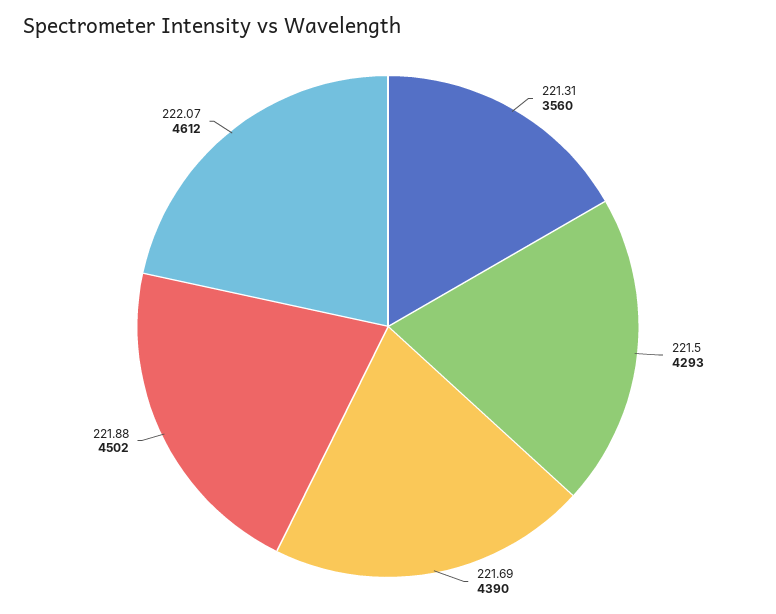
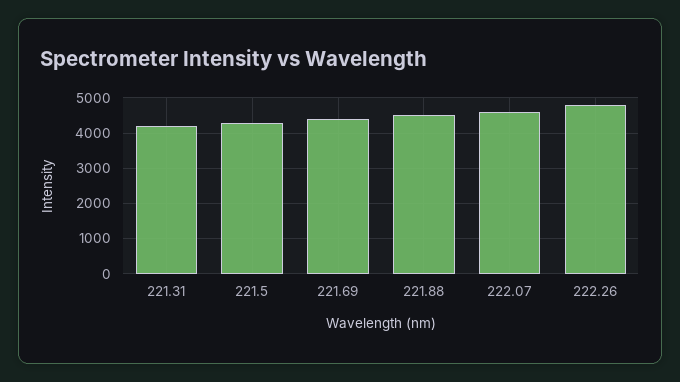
221.31: 3560 -> 4200
222.26: none -> 4800

